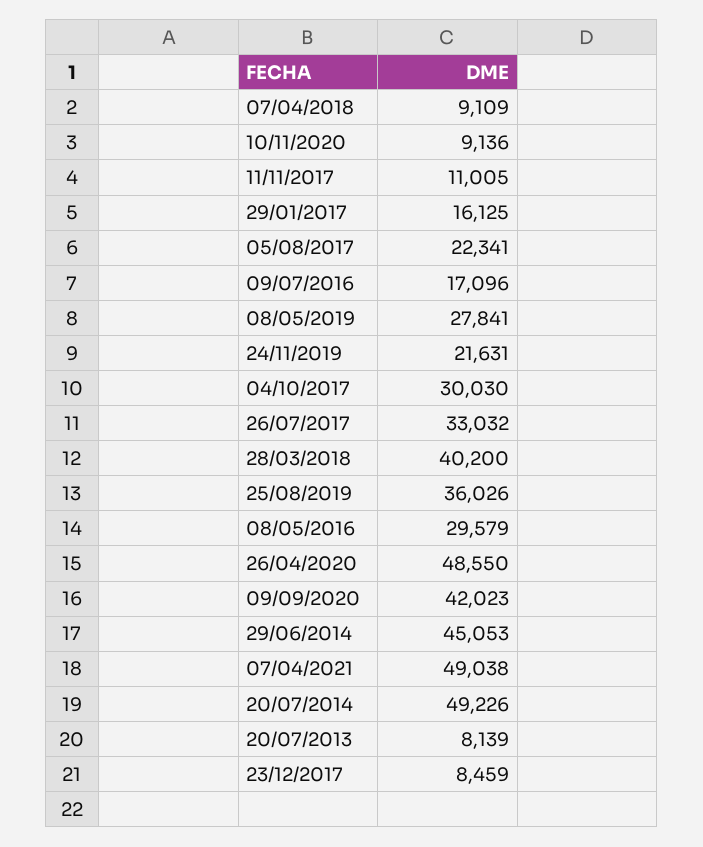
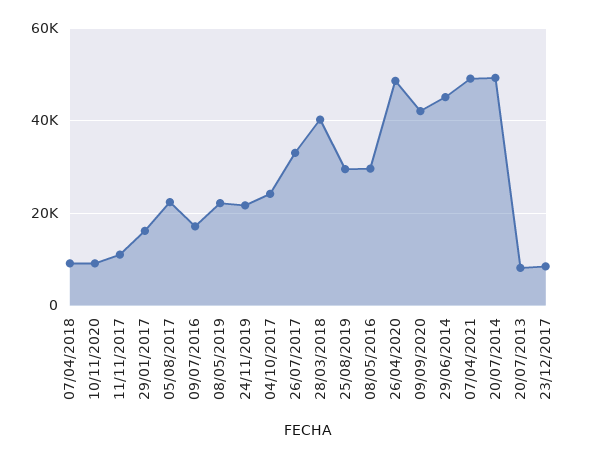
08/05/2019: 27841 -> 22000
04/10/2017: 30030 -> 24000
25/08/2019: 36026 -> 30000

